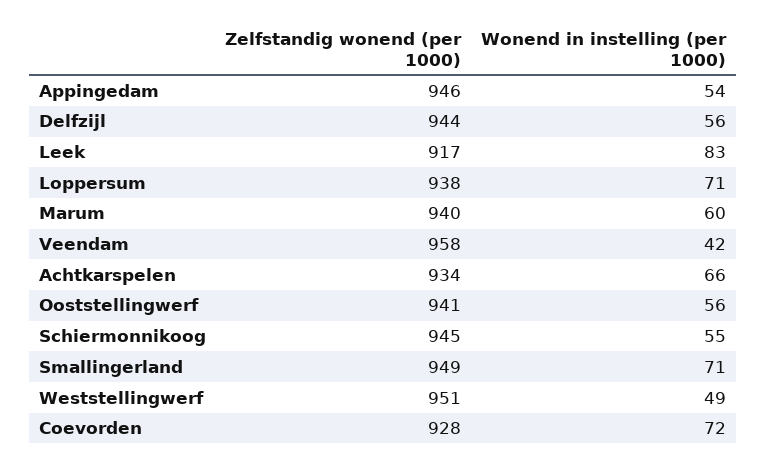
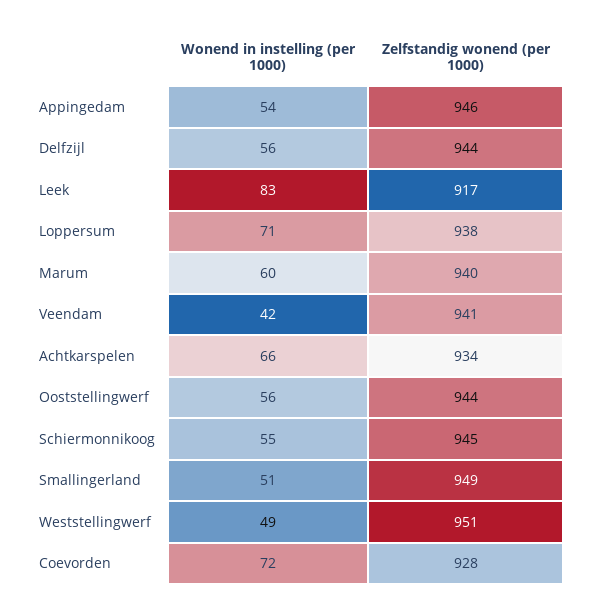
Zelfstandig wonend (per 1000), Veendam: 958 -> 941
Zelfstandig wonend (per 1000), Ooststellingwerf: 941 -> 944
Wonend in instelling (per 1000), Smallingerland: 71 -> 51

